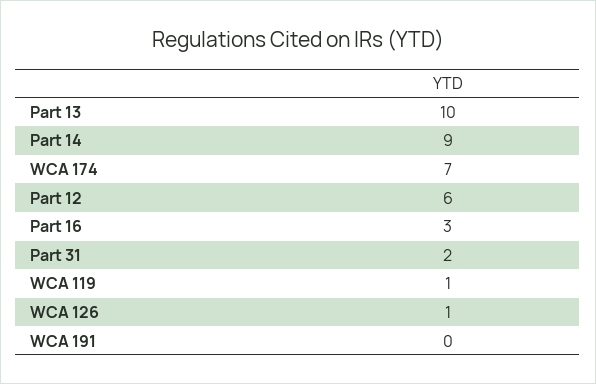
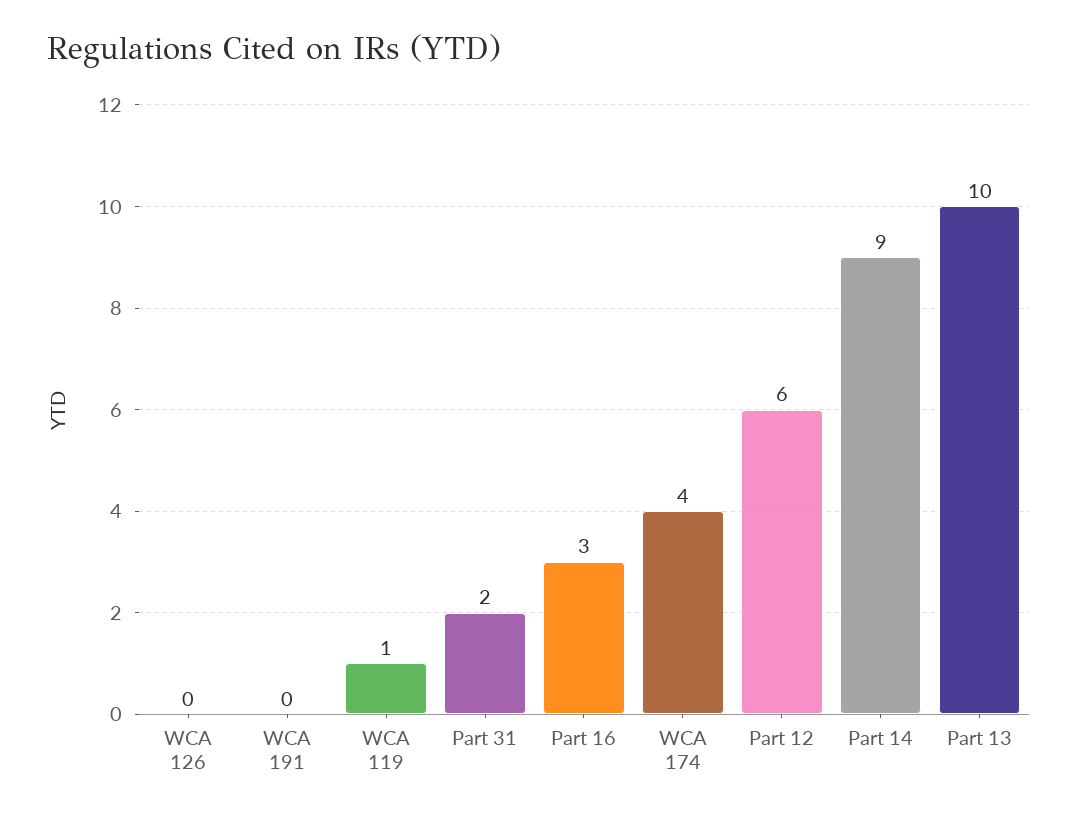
WCA 174: 7 -> 4
WCA 126: 1 -> 0

